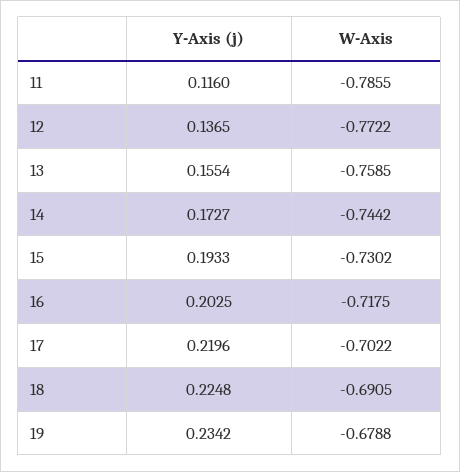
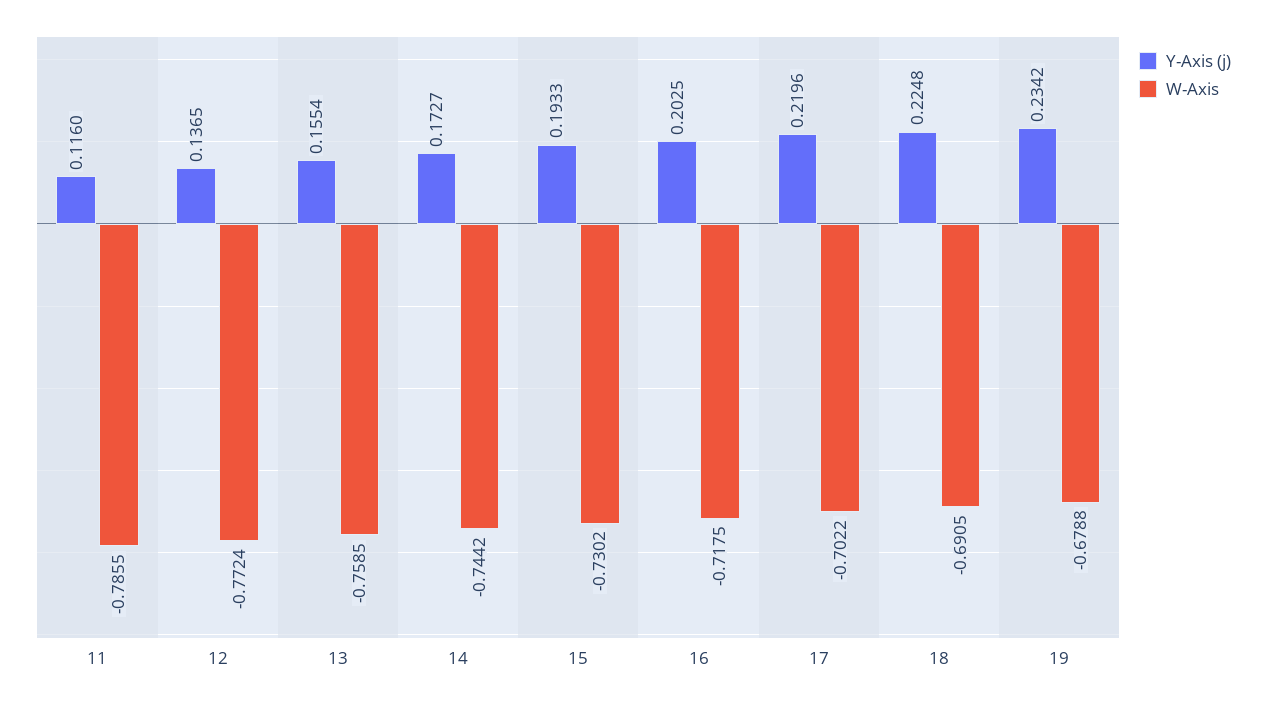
W-Axis, 12: -0.7722 -> -0.7724

